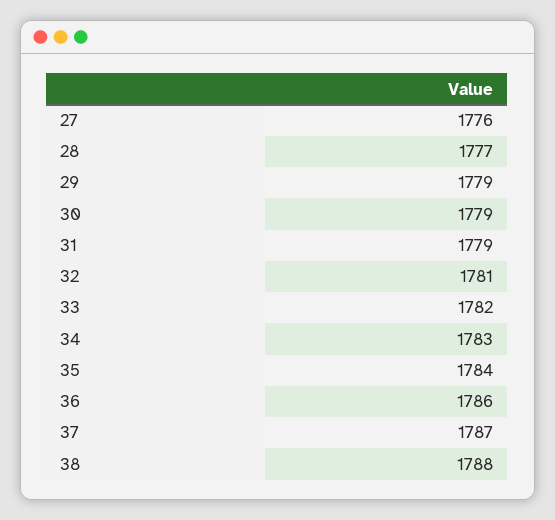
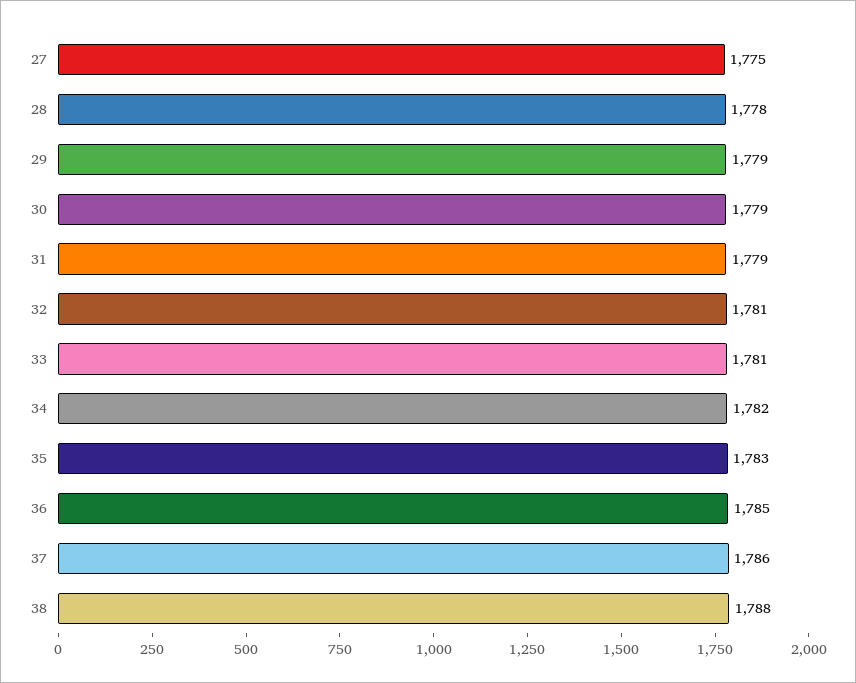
27: 1776 -> 1775
28: 1777 -> 1778
33: 1782 -> 1781
34: 1783 -> 1782
35: 1784 -> 1783
36: 1786 -> 1785
37: 1787 -> 1786

